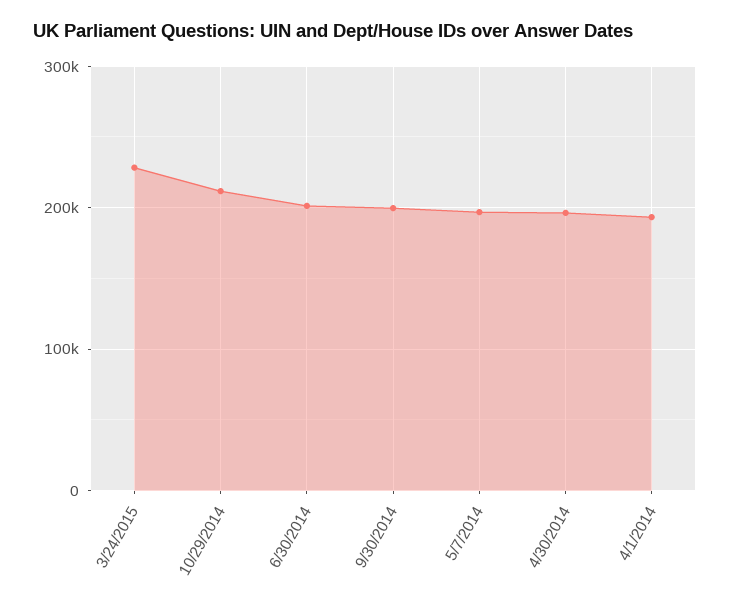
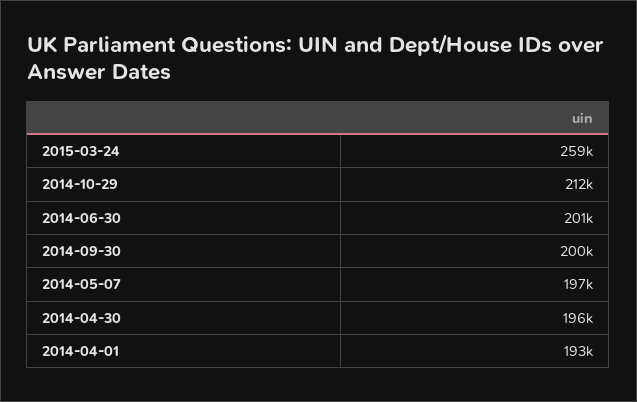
3/24/2015: 230000 -> 259000

